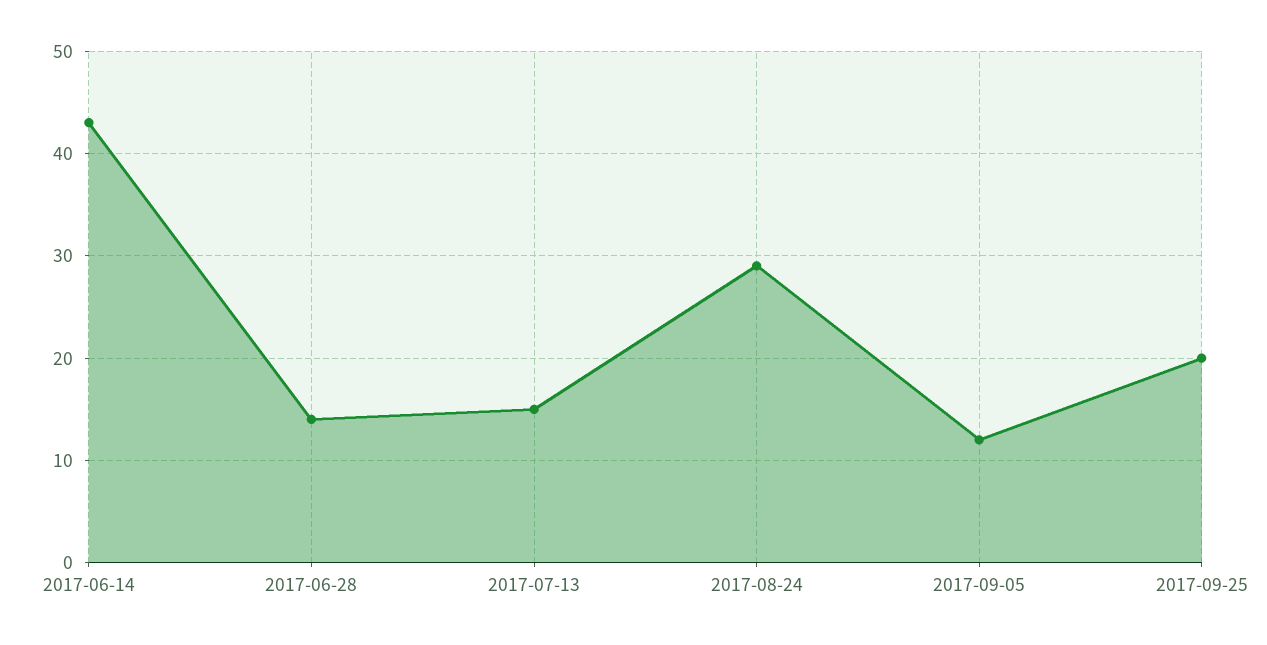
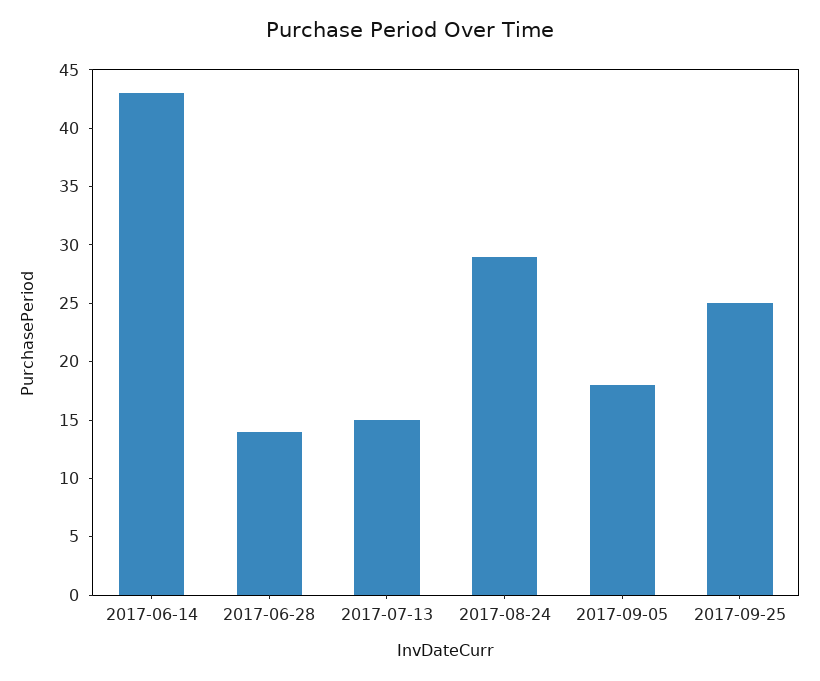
2017-09-05: 12 -> 18
2017-09-25: 20 -> 25

